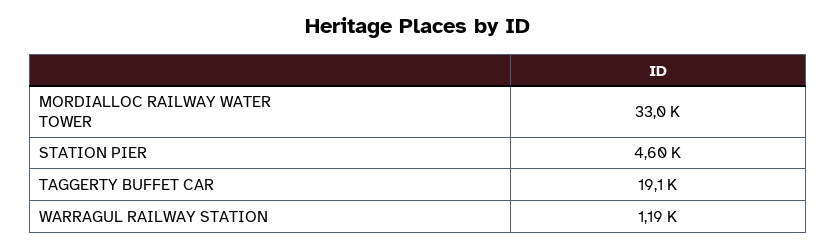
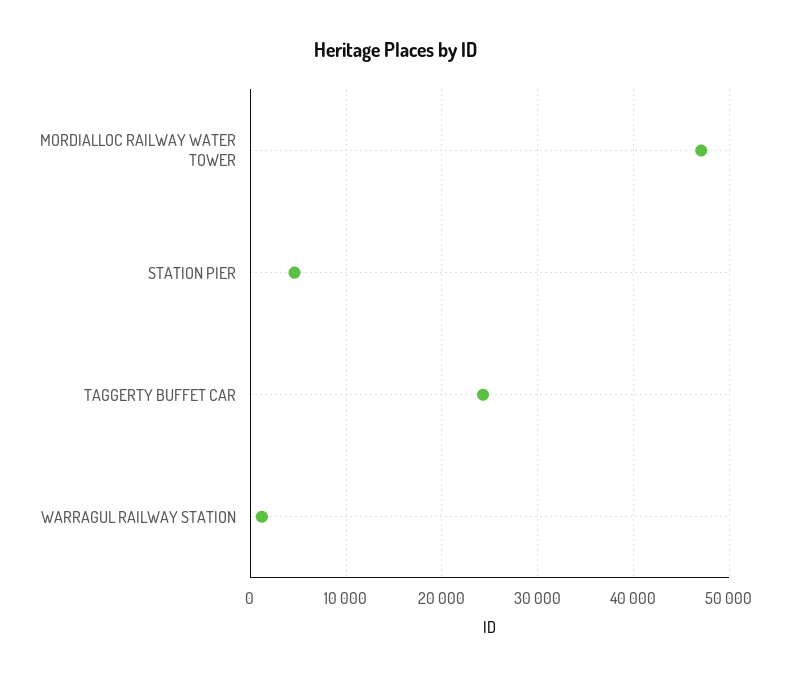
MORDIALLOC RAILWAY WATER TOWER: 33000 -> 47000
TAGGERTY BUFFET CAR: 19100 -> 24000

